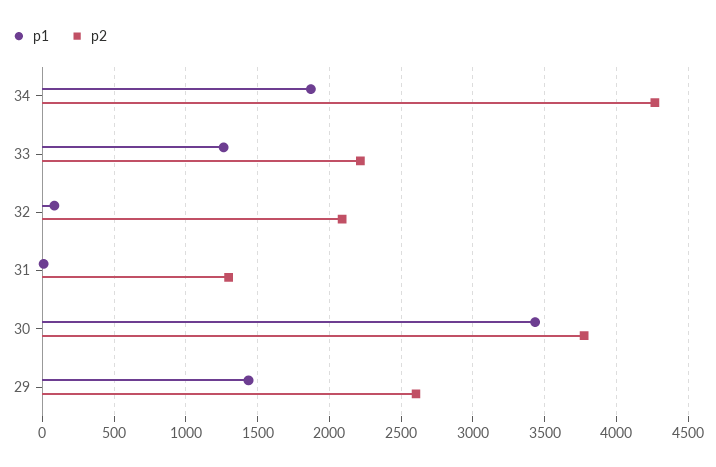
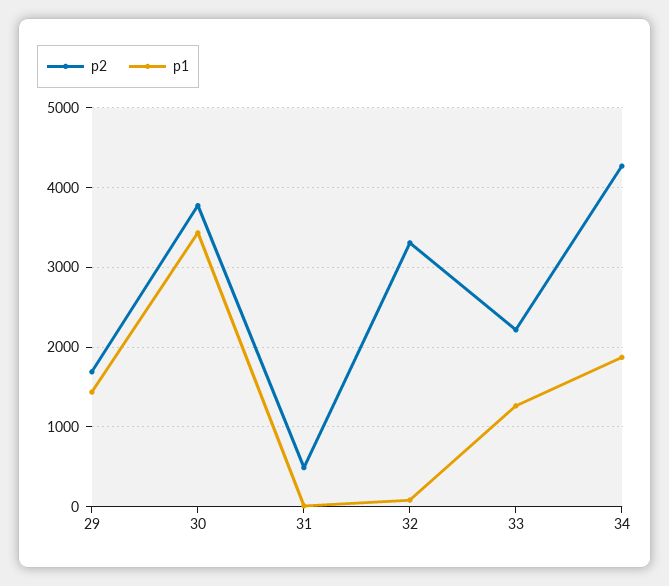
p2, 32: 2100 -> 3300
p2, 31: 1300 -> 500
p2, 29: 2600 -> 1700

